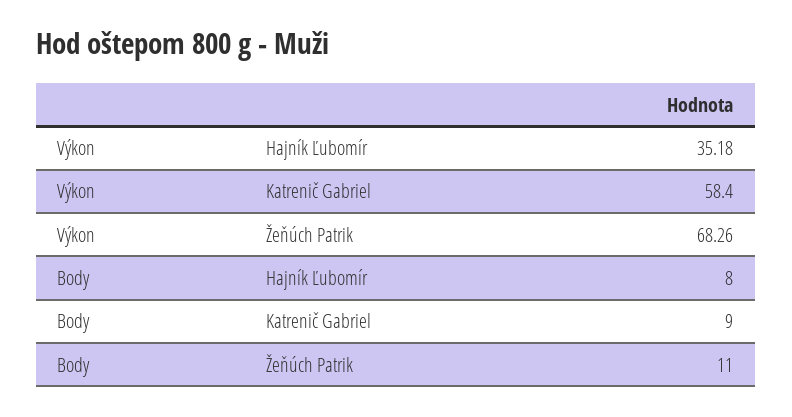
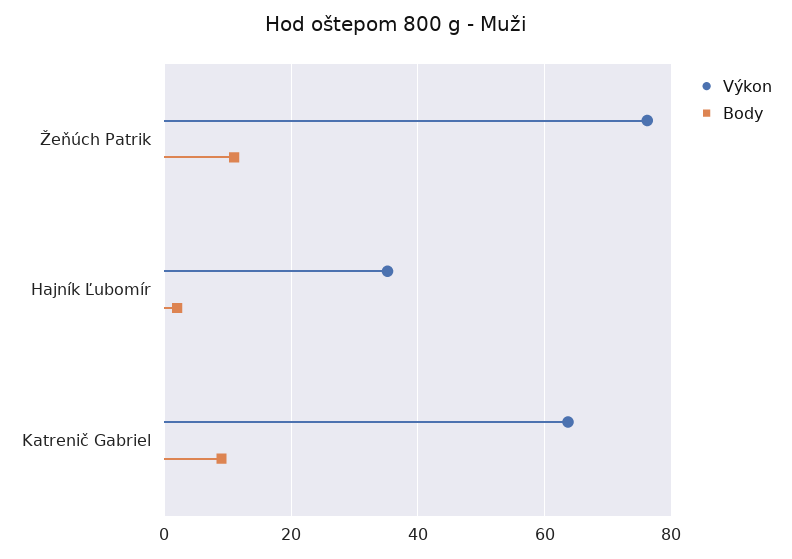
Výkon, Katrenič Gabriel: 58.4 -> 64
Výkon, Žeňúch Patrik: 68.26 -> 76
Body, Hajník Ľubomír: 8 -> 2

